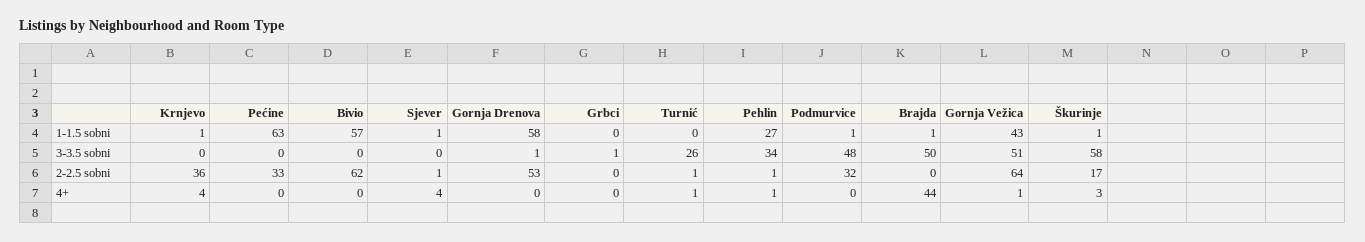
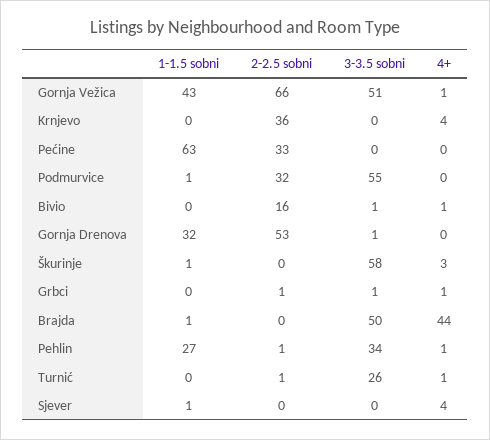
Krnjevo, 1-1.5 sobni: 1 -> 0
Bivio, 1-1.5 sobni: 57 -> 0
Gornja Drenova, 1-1.5 sobni: 58 -> 32
Bivio, 3-3.5 sobni: 0 -> 1
Podmurvice, 3-3.5 sobni: 48 -> 55
Bivio, 2-2.5 sobni: 62 -> 16
Sjever, 2-2.5 sobni: 1 -> 0
Grbci, 2-2.5 sobni: 0 -> 1
Gornja Vežica, 2-2.5 sobni: 64 -> 66
Škurinje, 2-2.5 sobni: 17 -> 0
Bivio, 4+: 0 -> 1
Grbci, 4+: 0 -> 1

